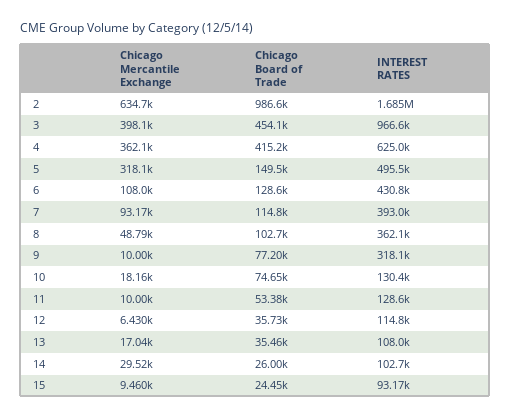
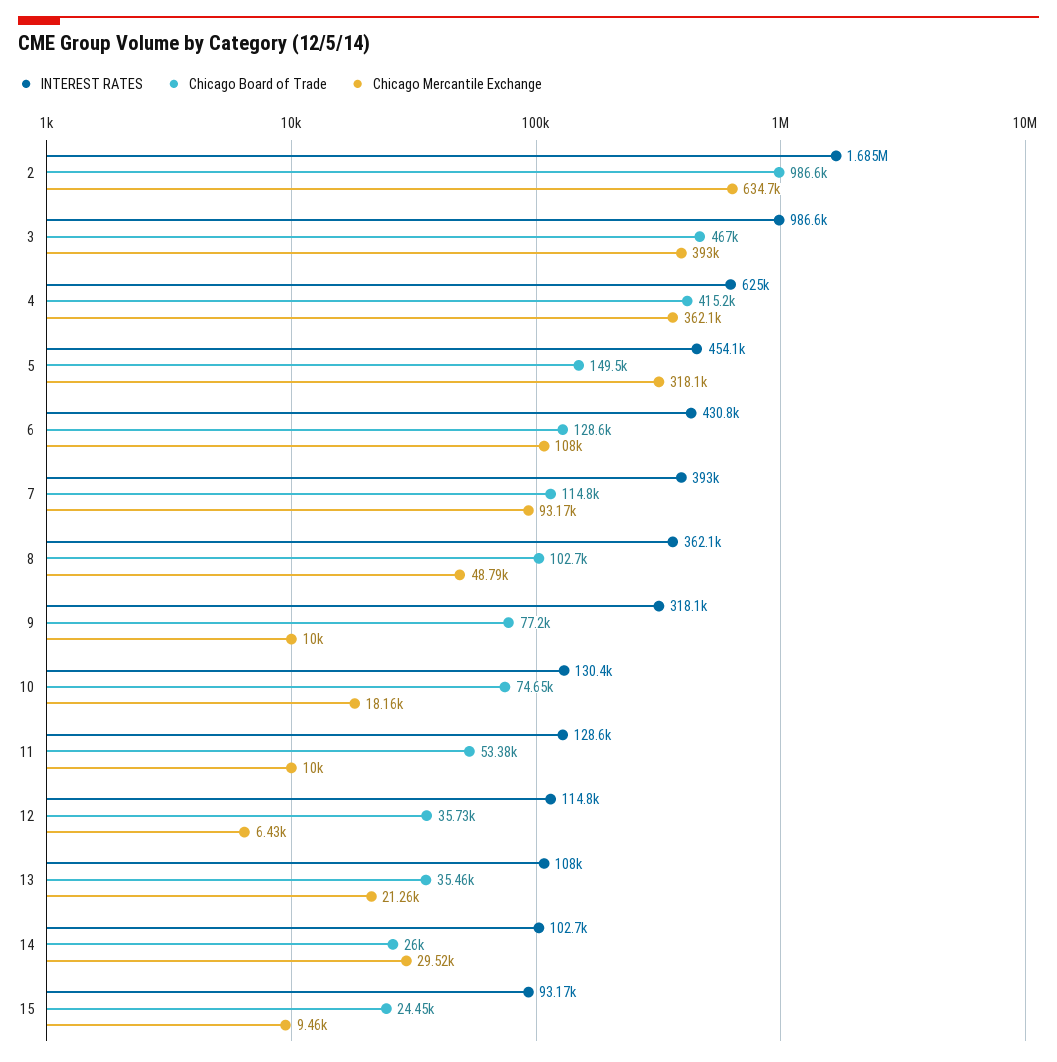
Chicago Mercantile Exchange, 3: 398100 -> 393000
Chicago Board of Trade, 3: 454100 -> 467000
INTEREST RATES, 3: 966600 -> 986600
INTEREST RATES, 5: 495500 -> 454100
Chicago Mercantile Exchange, 13: 17040 -> 21260

